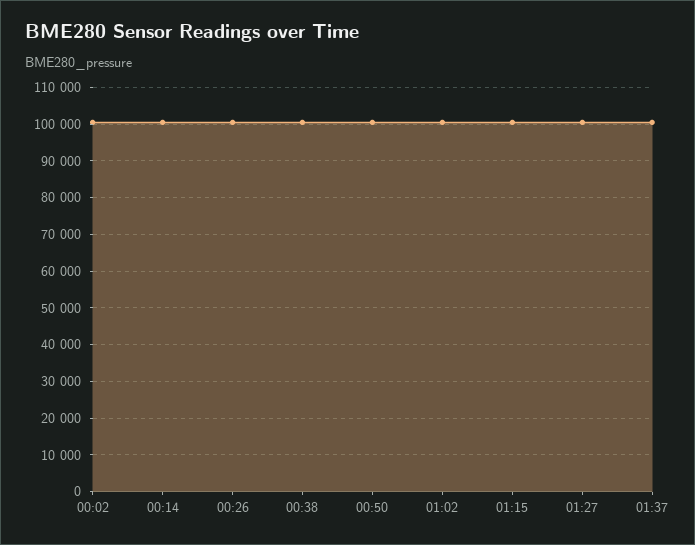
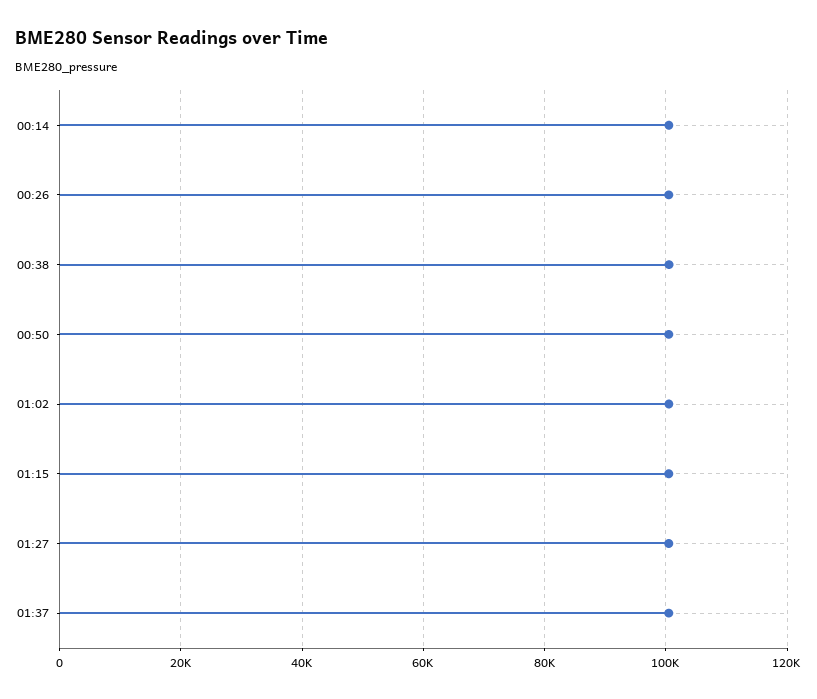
00:02: 100000 -> none

